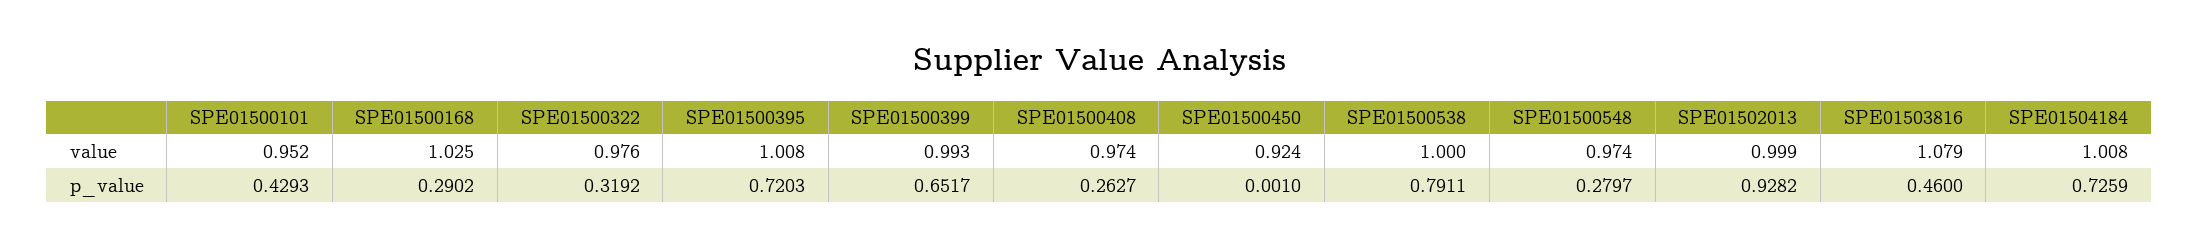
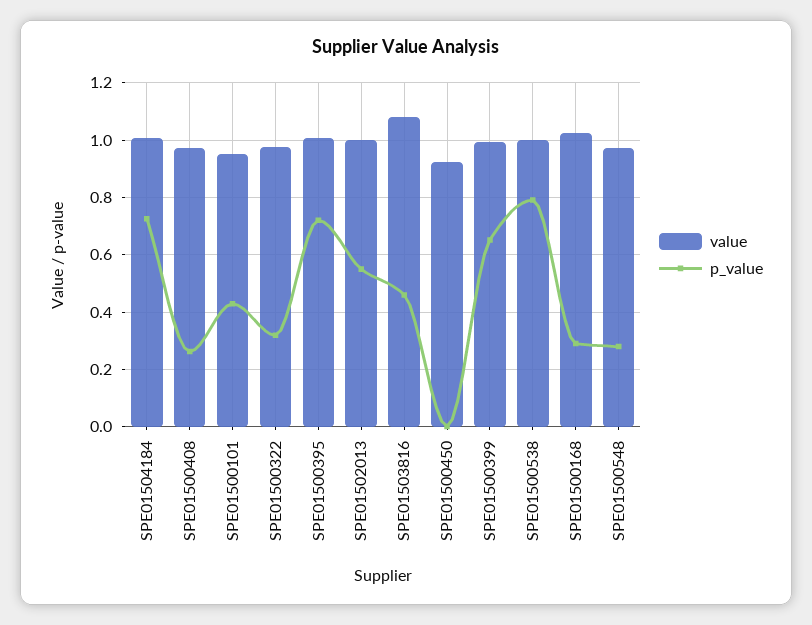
p_value, SPE01502013: 0.9282 -> 0.55

